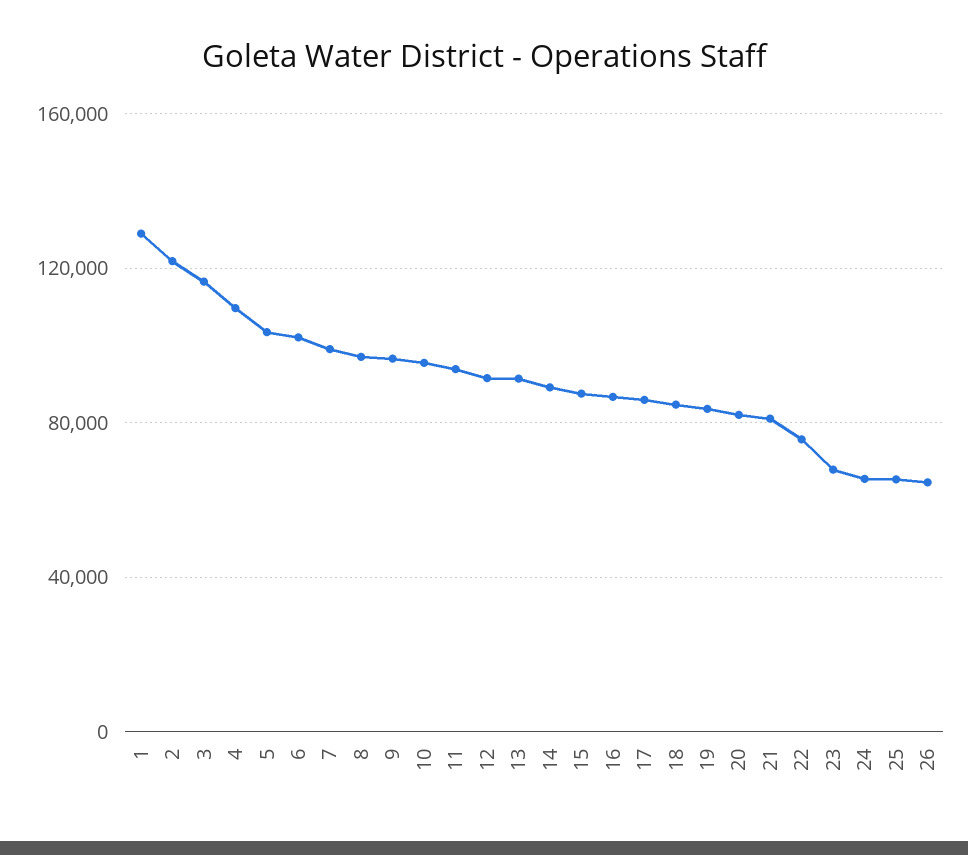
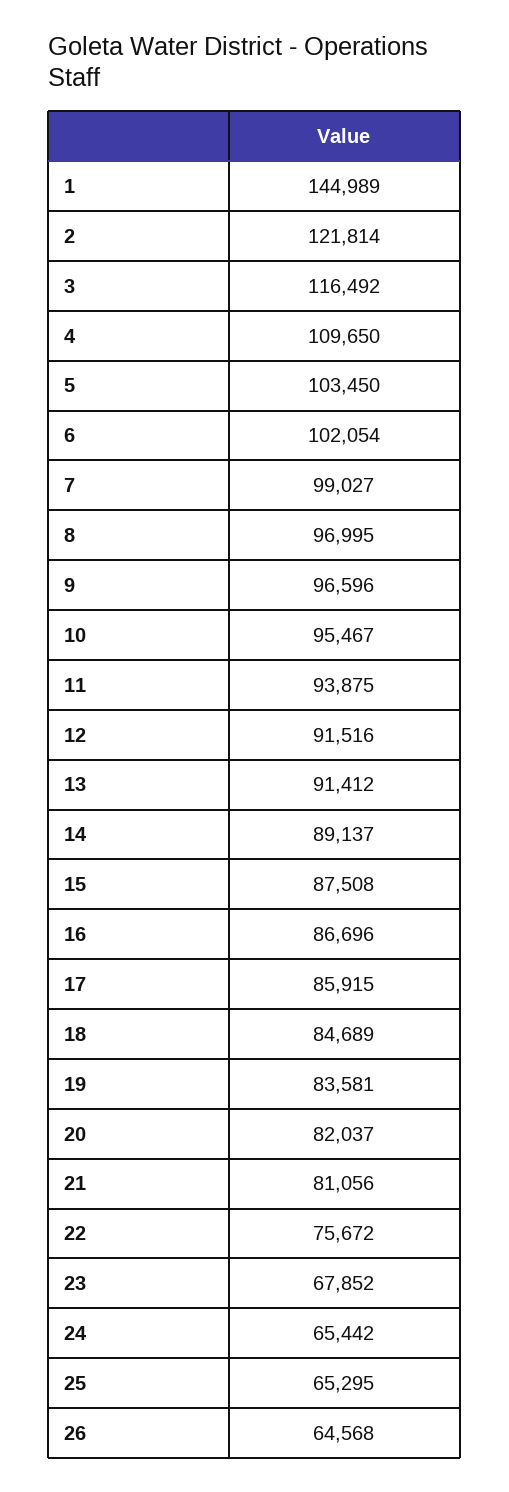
1: 130000 -> 144989

